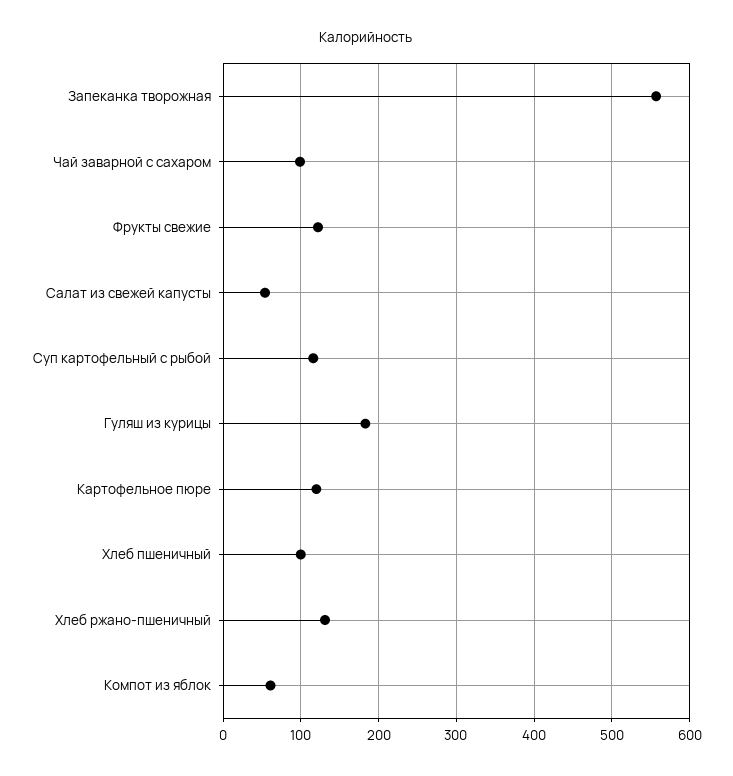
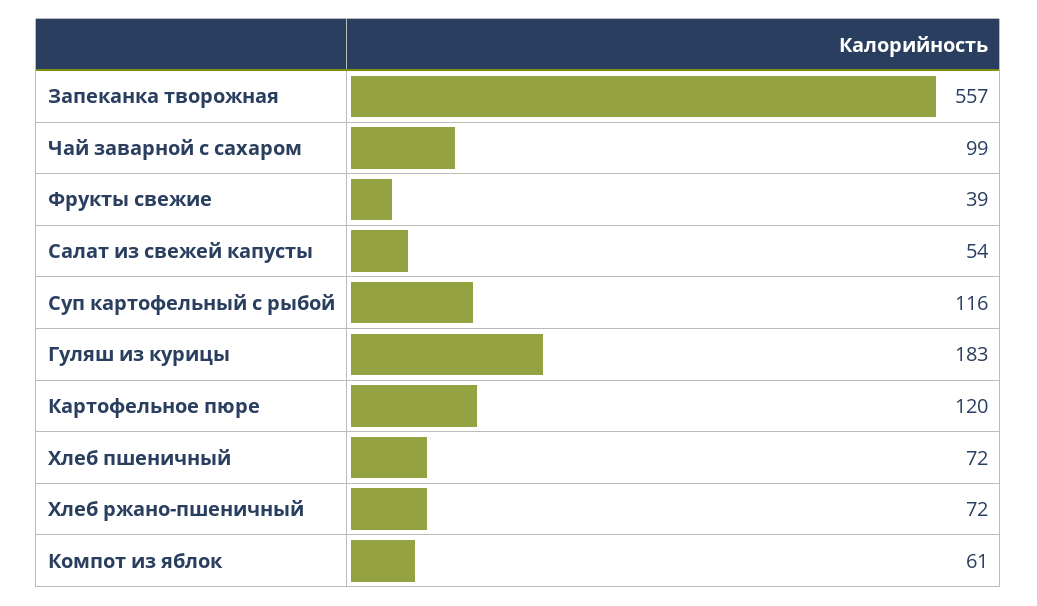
Фрукты свежие: 120 -> 39
Хлеб пшеничный: 100 -> 72
Хлеб ржано-пшеничный: 130 -> 72

